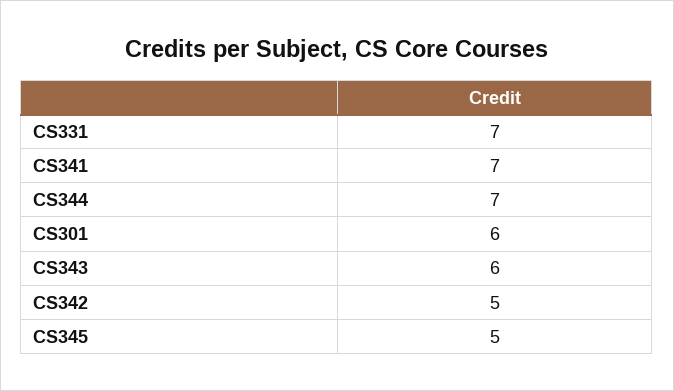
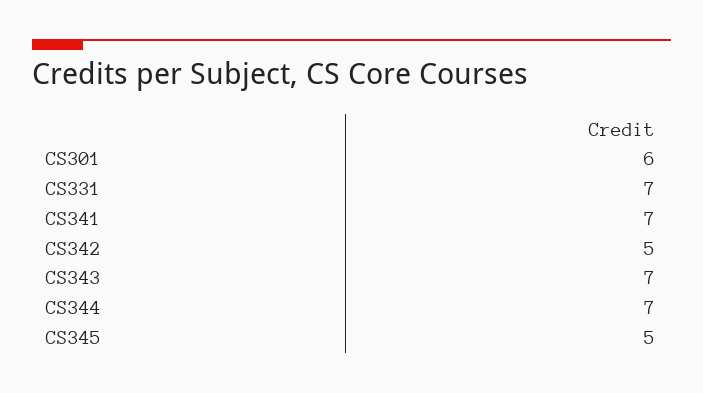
CS343: 6 -> 7

